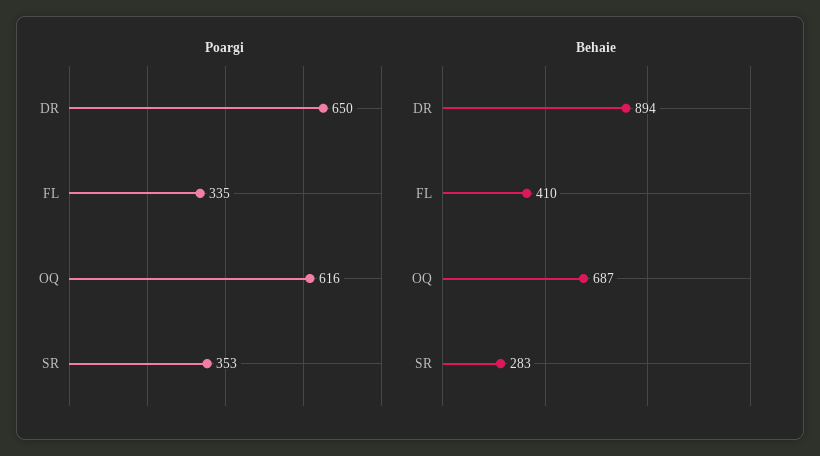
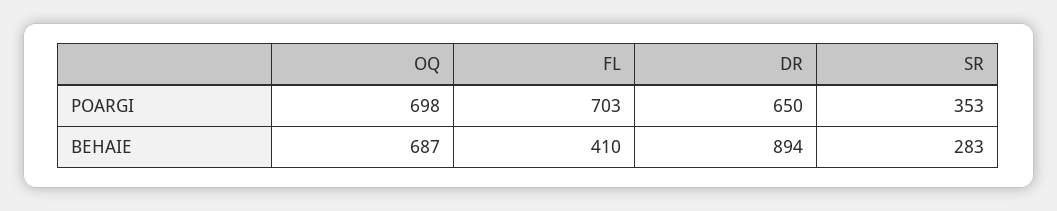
Poargi, FL: 335 -> 703
Poargi, OQ: 616 -> 698

